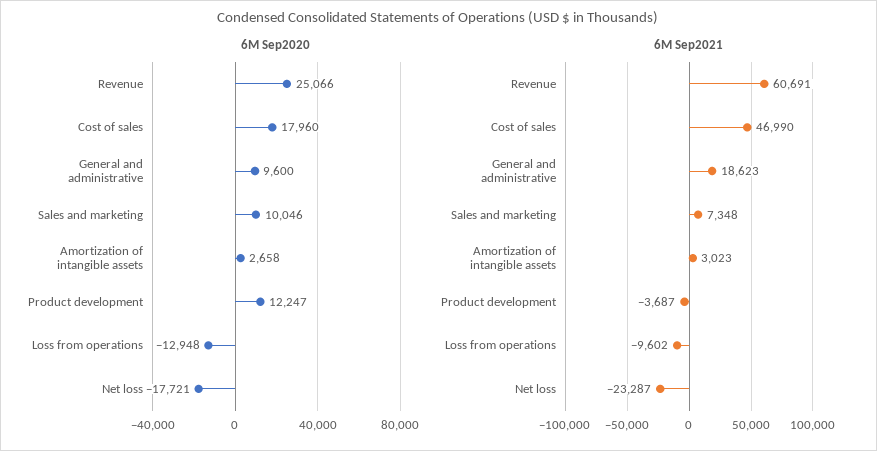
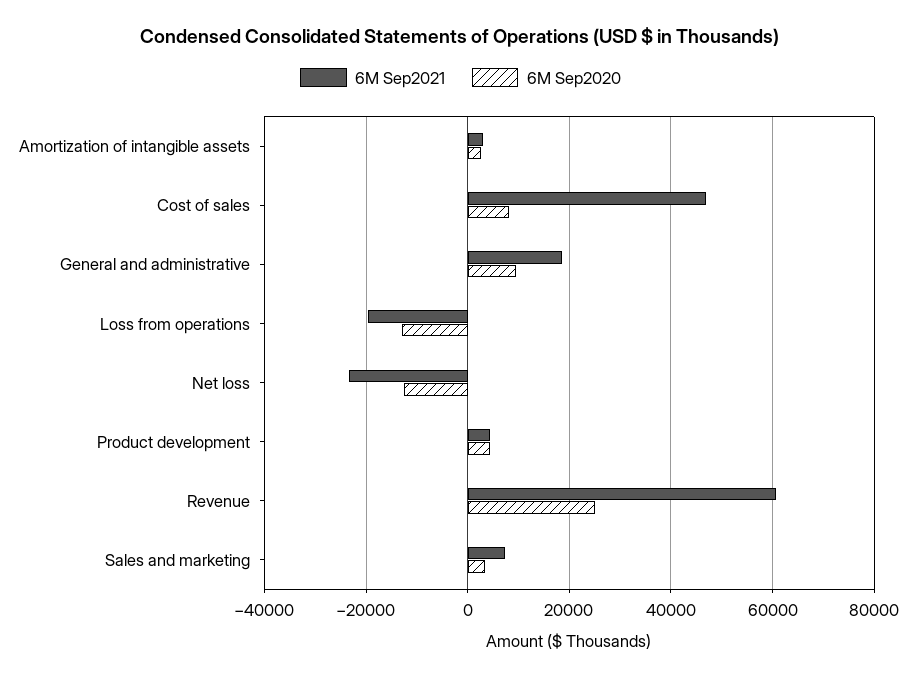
6M Sep2020, Cost of sales: 17960 -> 8000
6M Sep2020, Sales and marketing: 10046 -> 4000
6M Sep2020, Product development: 12247 -> 4000
6M Sep2020, Net loss: -17721 -> -12000
6M Sep2021, Product development: -3687 -> 4000
6M Sep2021, Loss from operations: -9602 -> -20000

